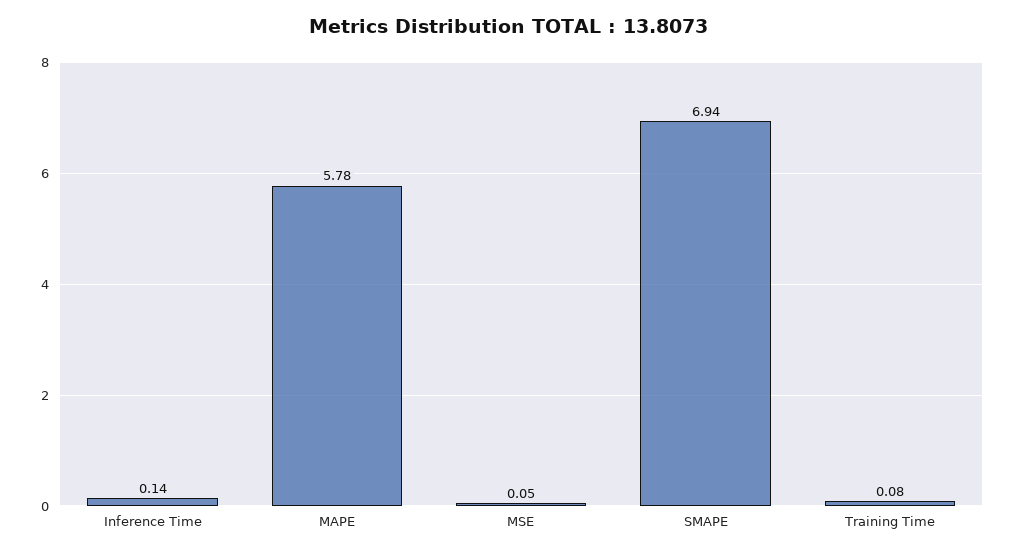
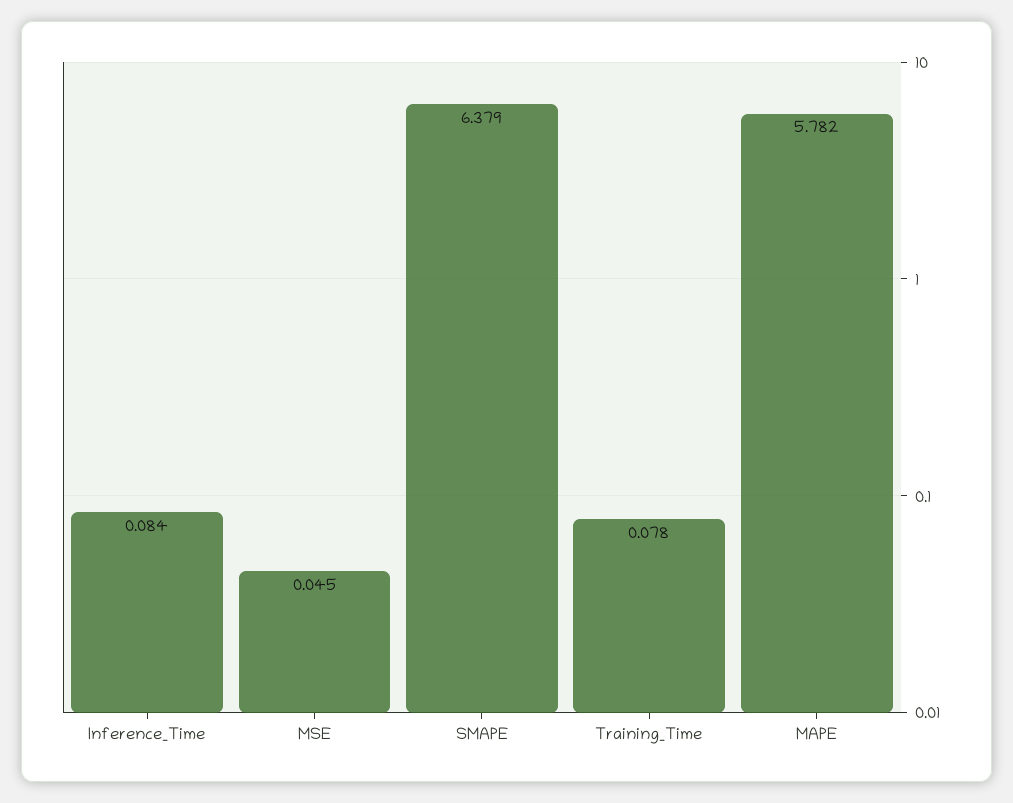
Inference Time: 0.14 -> 0.084
SMAPE: 6.94 -> 6.379

